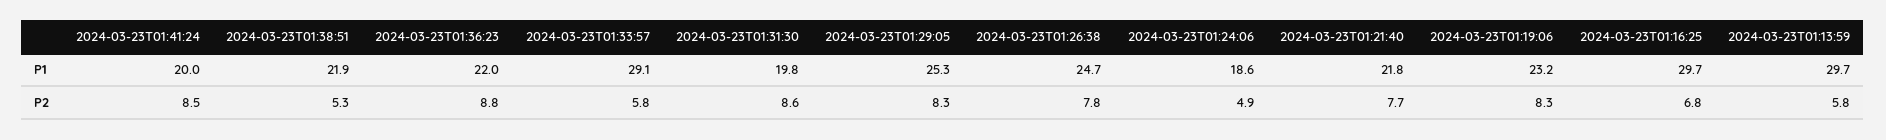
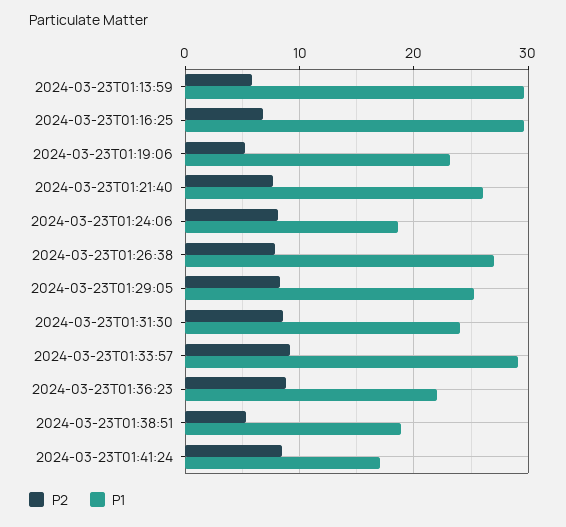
P1, 2024-03-23T01:41:24: 20 -> 17
P1, 2024-03-23T01:38:51: 21.9 -> 19
P1, 2024-03-23T01:31:30: 19.8 -> 24
P1, 2024-03-23T01:26:38: 24.7 -> 27
P1, 2024-03-23T01:21:40: 21.8 -> 26
P2, 2024-03-23T01:33:57: 5.8 -> 9
P2, 2024-03-23T01:24:06: 4.9 -> 8
P2, 2024-03-23T01:19:06: 8.3 -> 5

